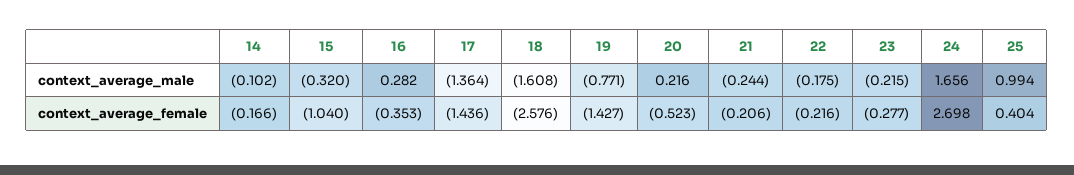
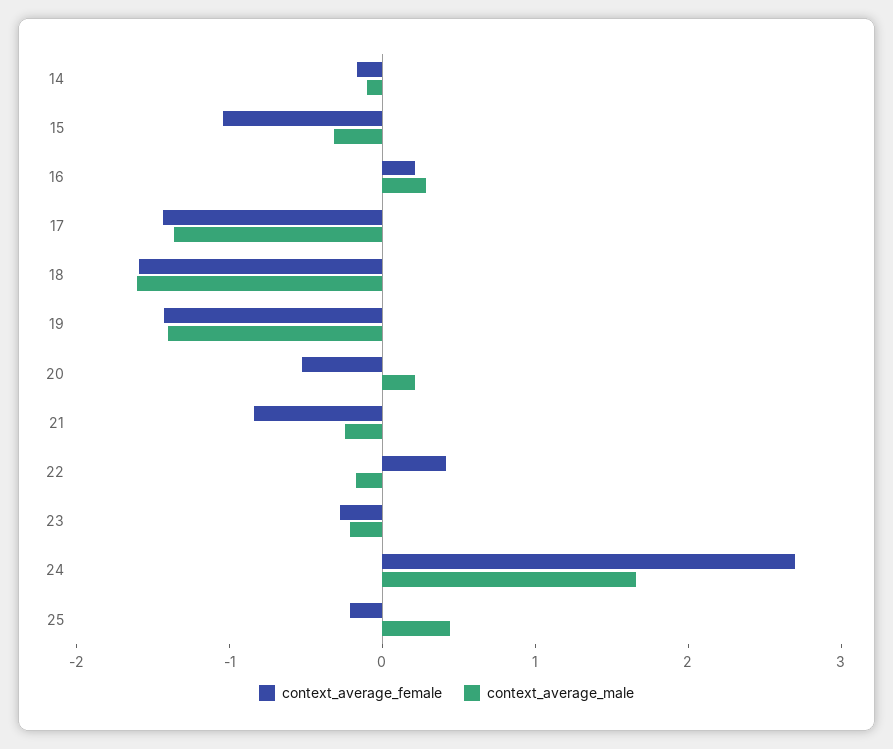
context_average_male, 19: -0.771 -> -1.4
context_average_male, 25: 0.994 -> 0.4
context_average_female, 16: -0.353 -> 0.2
context_average_female, 18: -2.576 -> -1.6
context_average_female, 21: -0.206 -> -0.8
context_average_female, 22: -0.216 -> 0.4
context_average_female, 25: 0.404 -> -0.2

